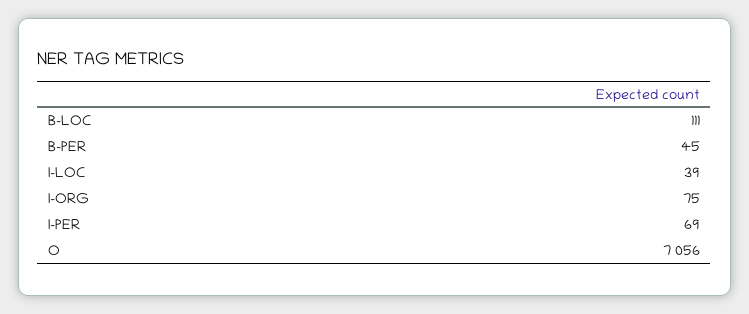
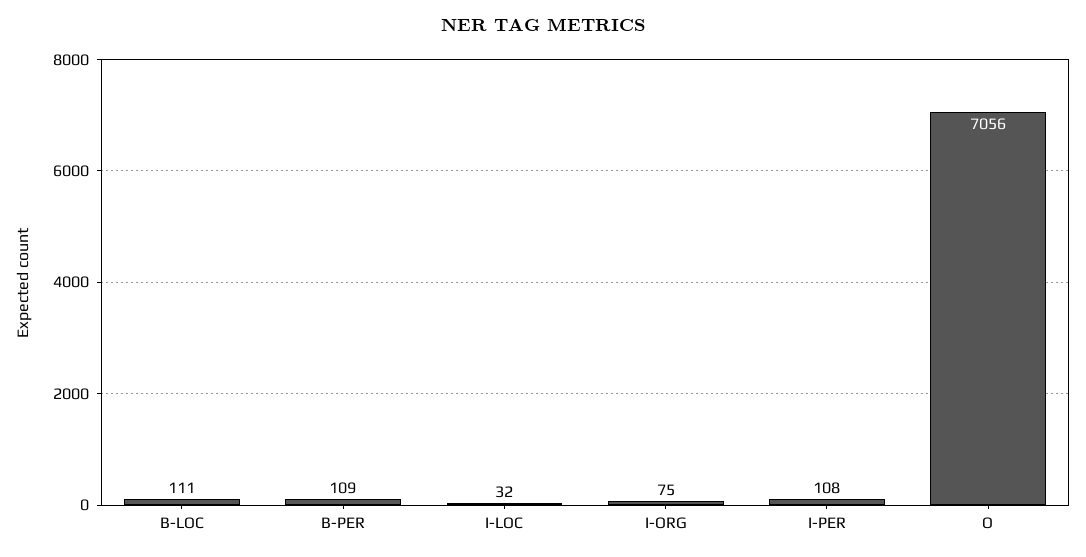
B-PER: 45 -> 109
I-LOC: 39 -> 32
I-PER: 69 -> 108

